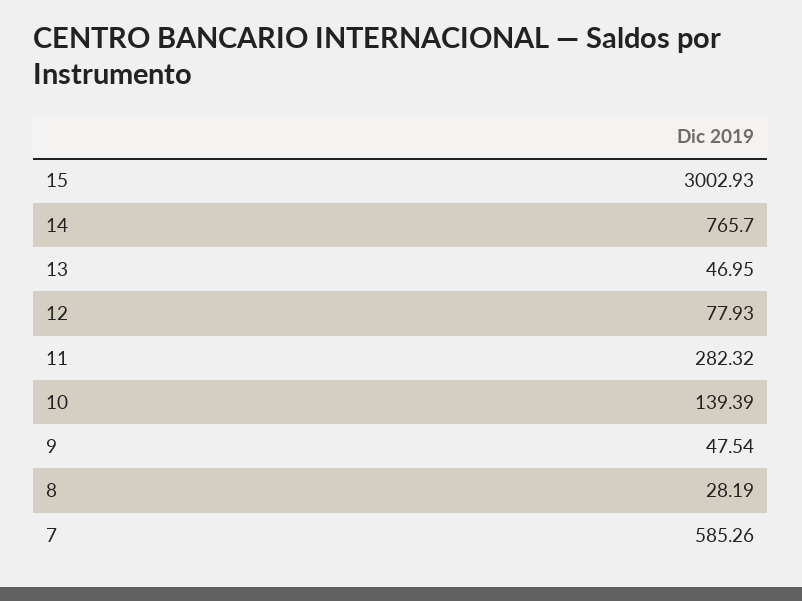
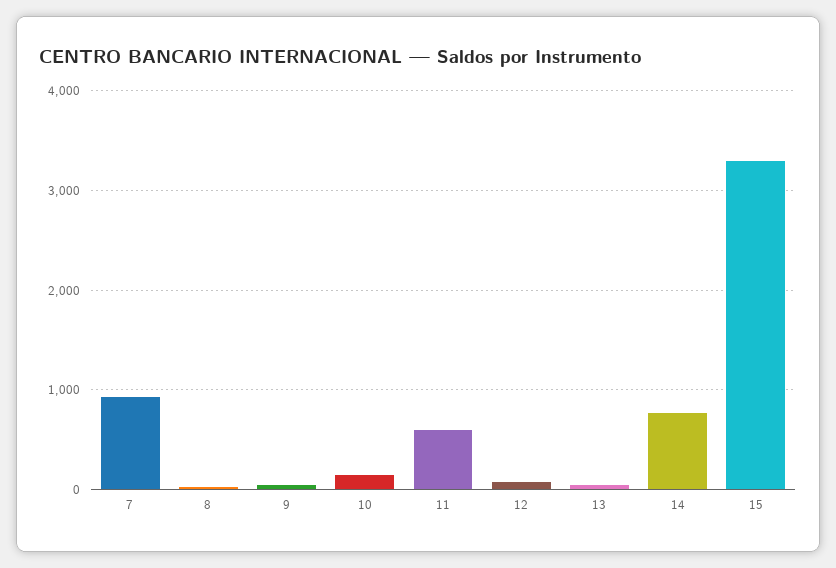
15: 3002.93 -> 3300
11: 282.32 -> 600
7: 585.26 -> 900

